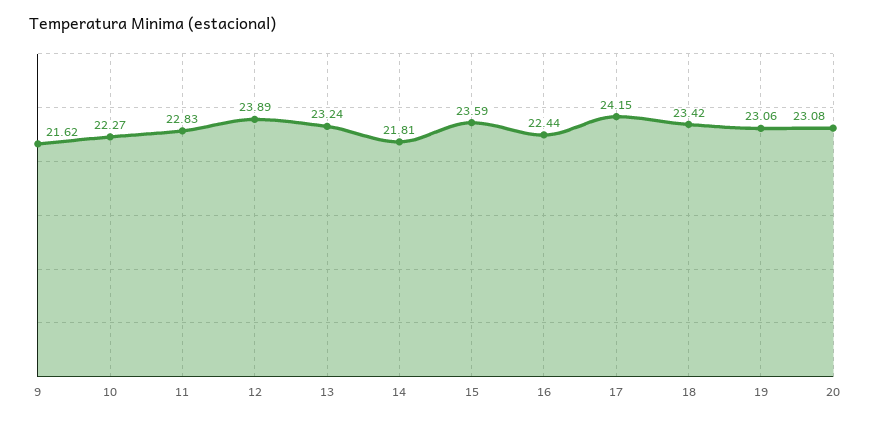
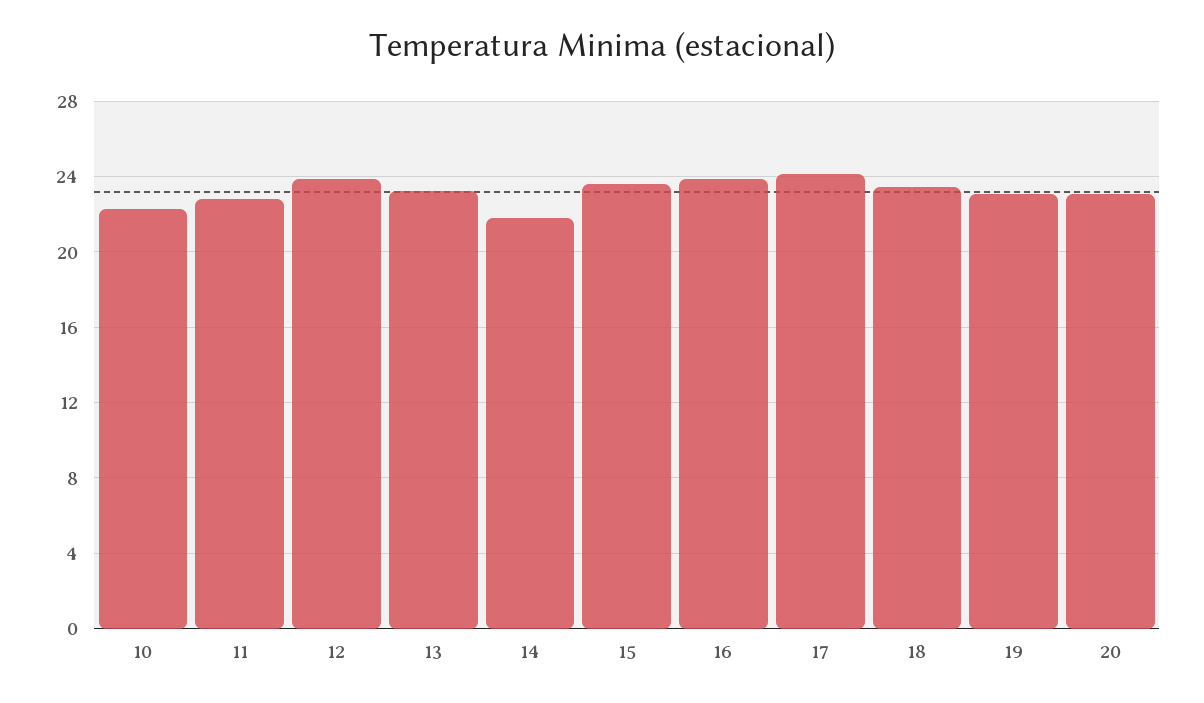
9: 21.62 -> none
16: 22.44 -> 24

